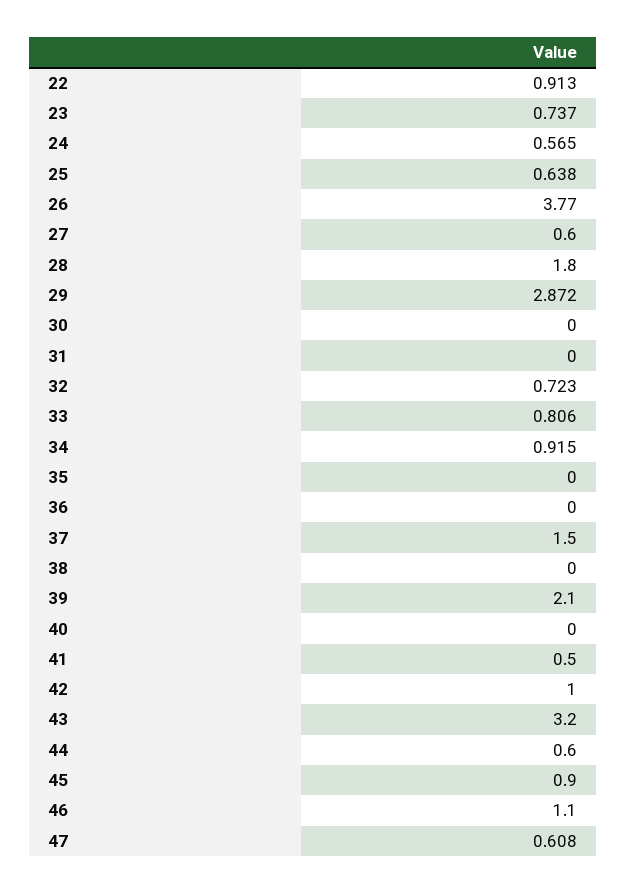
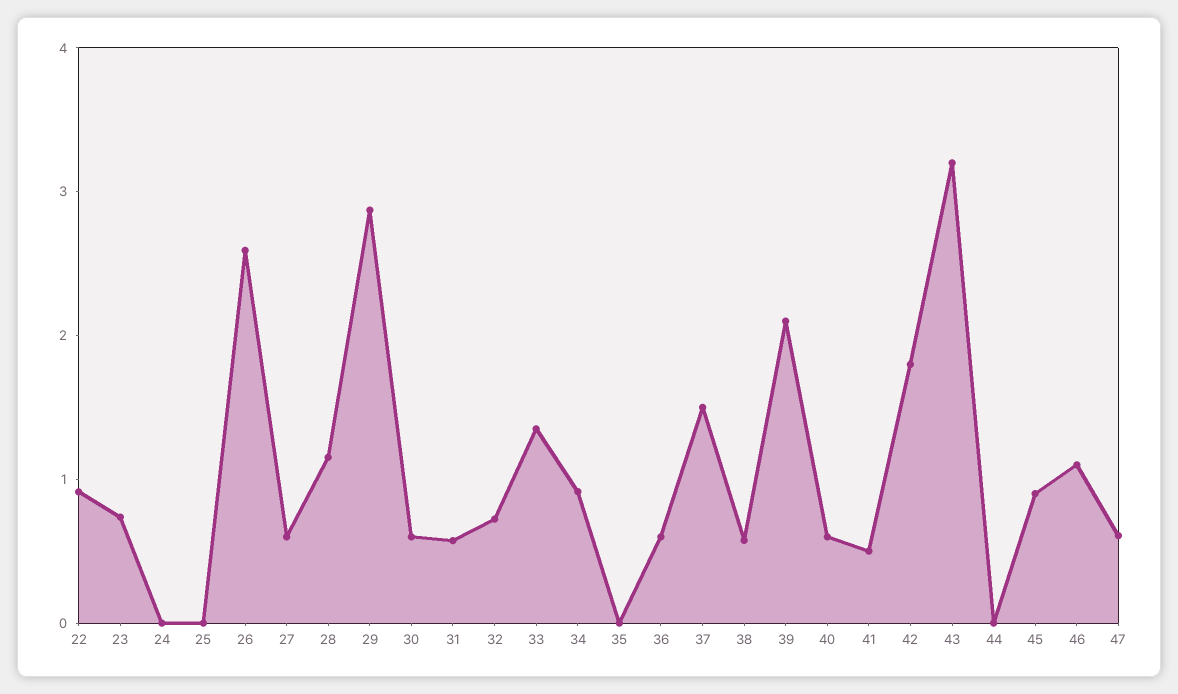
24: 0.565 -> 0
25: 0.638 -> 0
26: 3.77 -> 2.6
28: 1.8 -> 1.2
30: 0 -> 0.6
31: 0 -> 0.6
33: 0.806 -> 1.4
36: 0 -> 0.6
38: 0 -> 0.6
40: 0 -> 0.6
42: 1 -> 1.8
44: 0.6 -> 0

